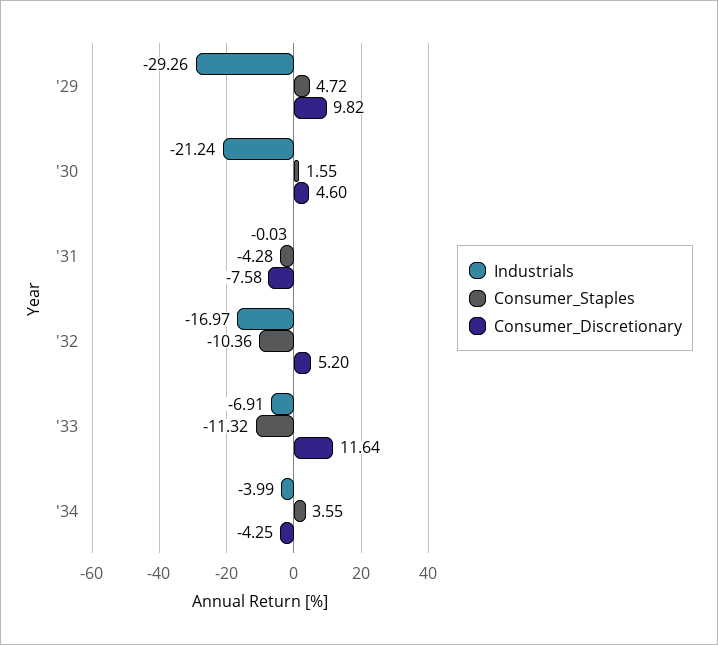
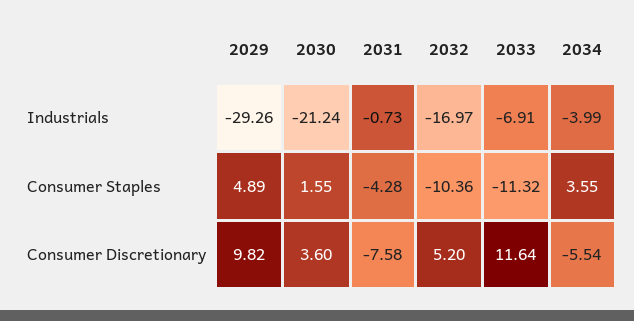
Consumer_Staples, '29: 4.72 -> 4.89
Consumer_Discretionary, '30: 4.6 -> 3.6
Industrials, '31: -0.03 -> -0.73
Consumer_Discretionary, '34: -4.25 -> -5.54

